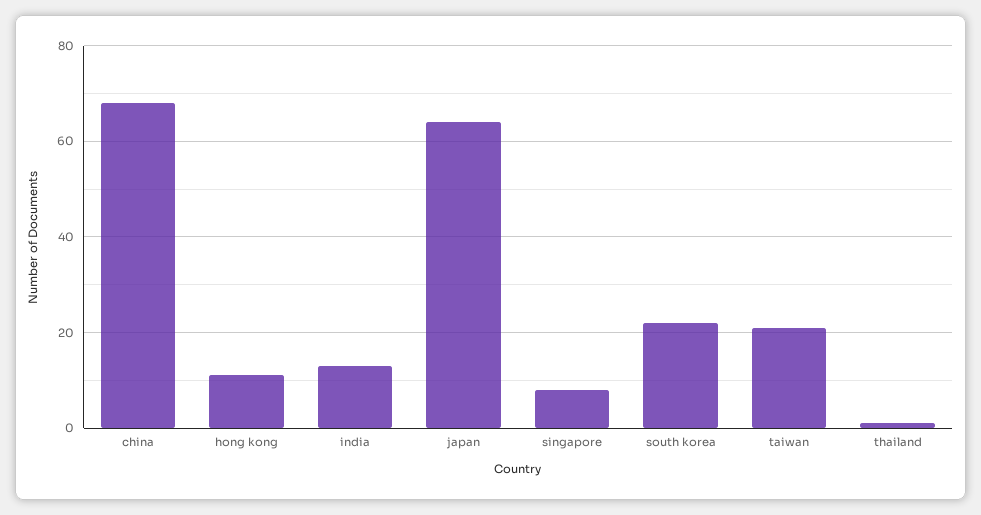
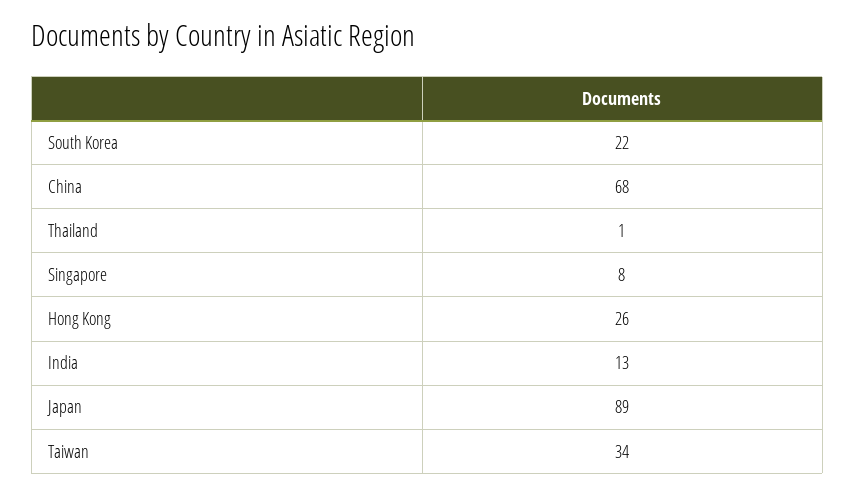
hong kong: 10 -> 26
japan: 65 -> 89
taiwan: 20 -> 34

